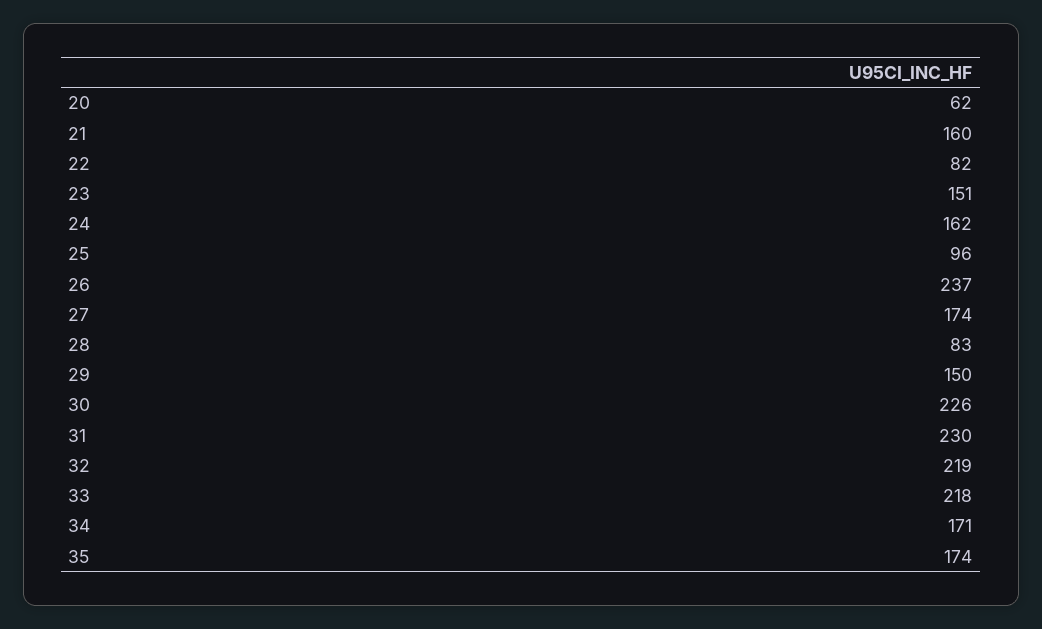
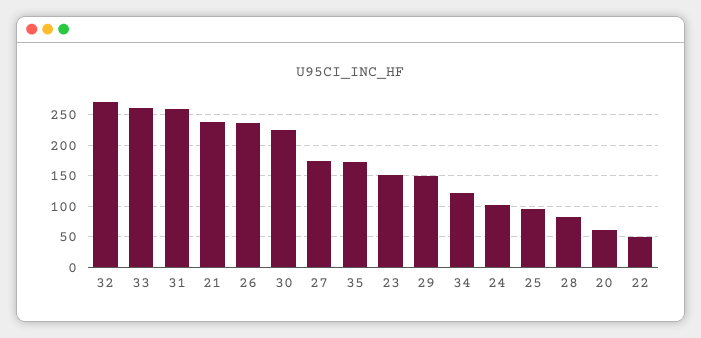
21: 160 -> 240
22: 82 -> 50
24: 162 -> 100
31: 230 -> 260
32: 219 -> 270
33: 218 -> 260
34: 171 -> 120

